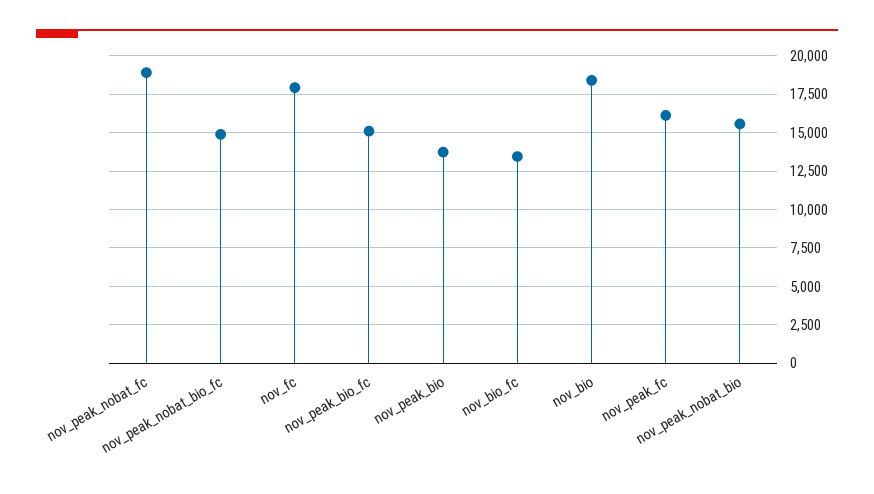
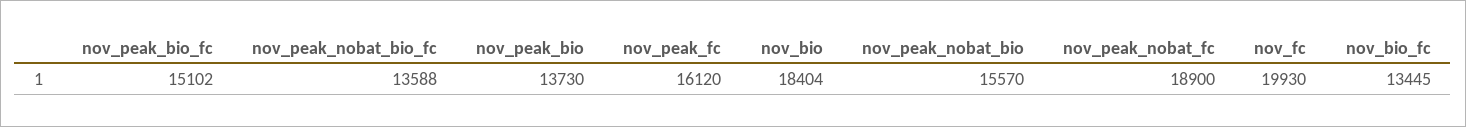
nov_peak_nobat_bio_fc: 15000 -> 13588
nov_fc: 18000 -> 19930

